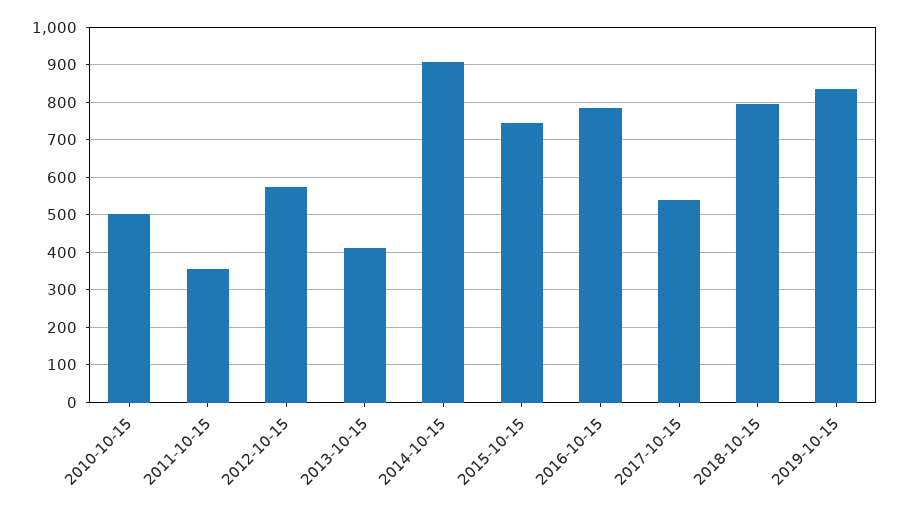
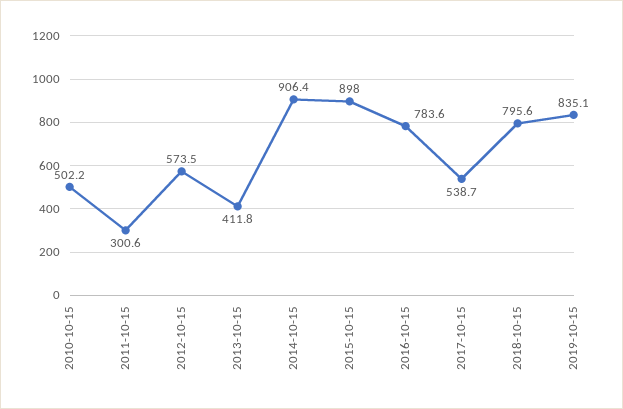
2011-10-15: 360 -> 300.6
2015-10-15: 740 -> 898

